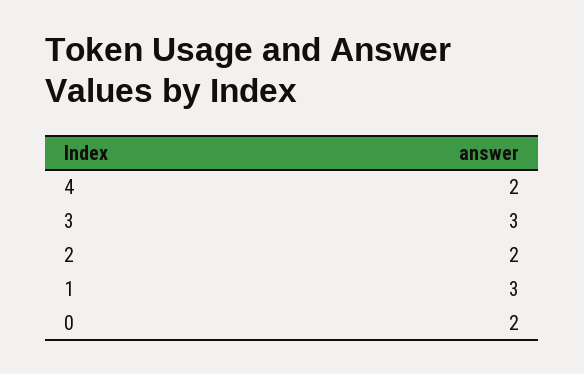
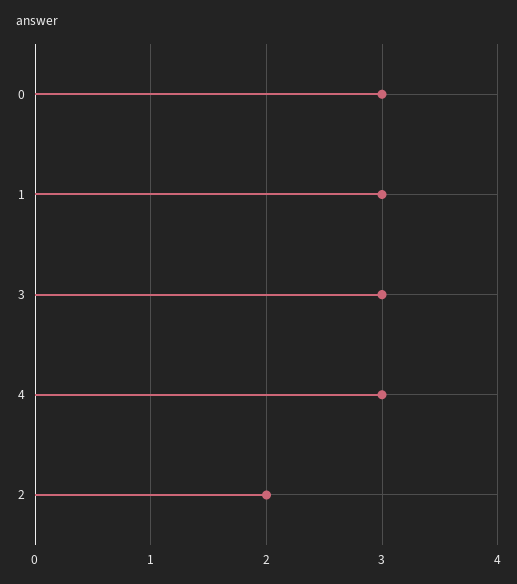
4: 2 -> 3
0: 2 -> 3

